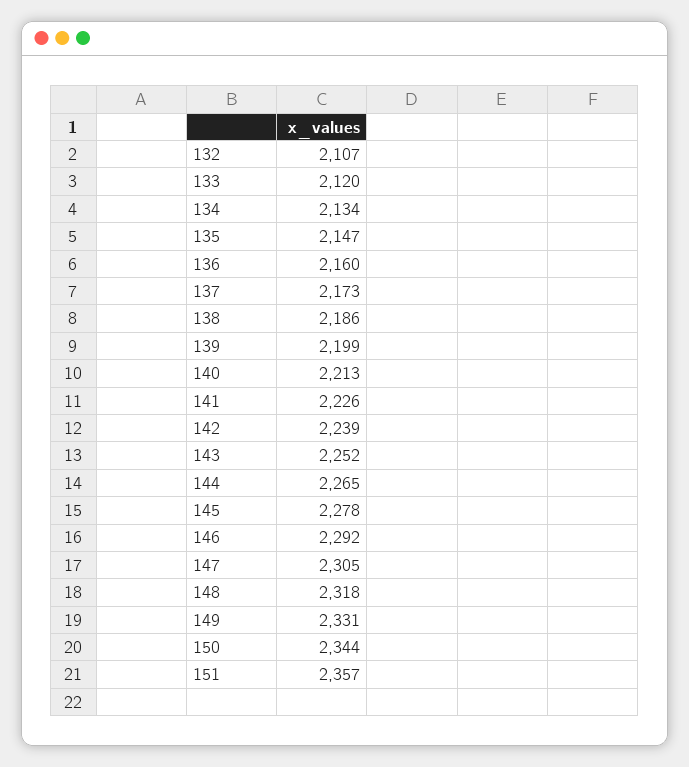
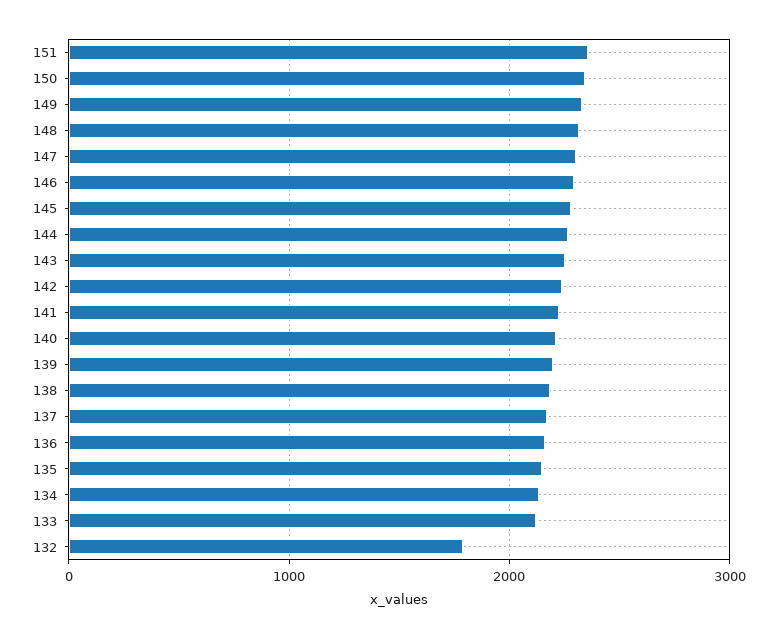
132: 2107 -> 1800

